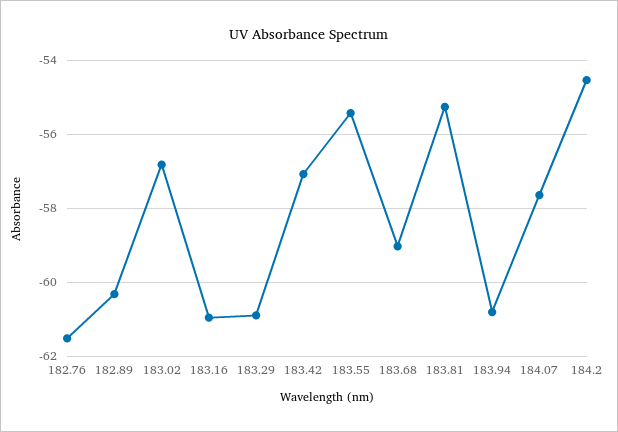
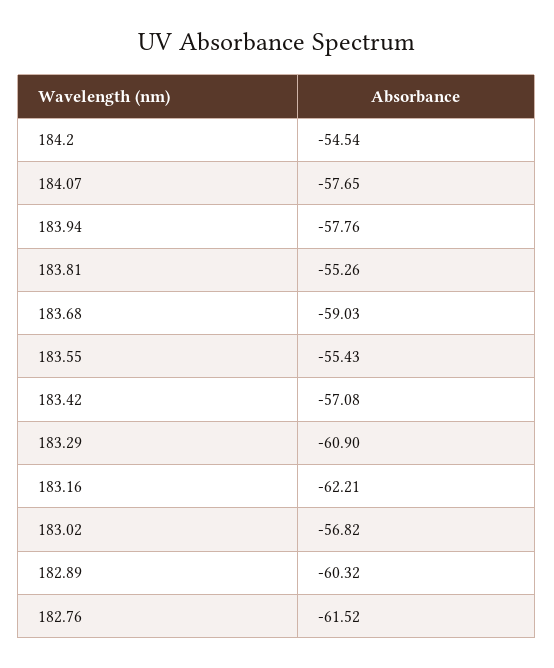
183.16: -61 -> -62.21
183.94: -60.8 -> -57.76

